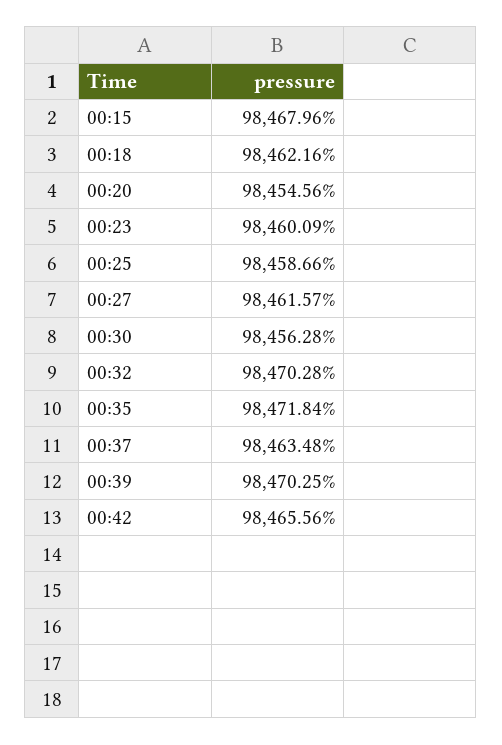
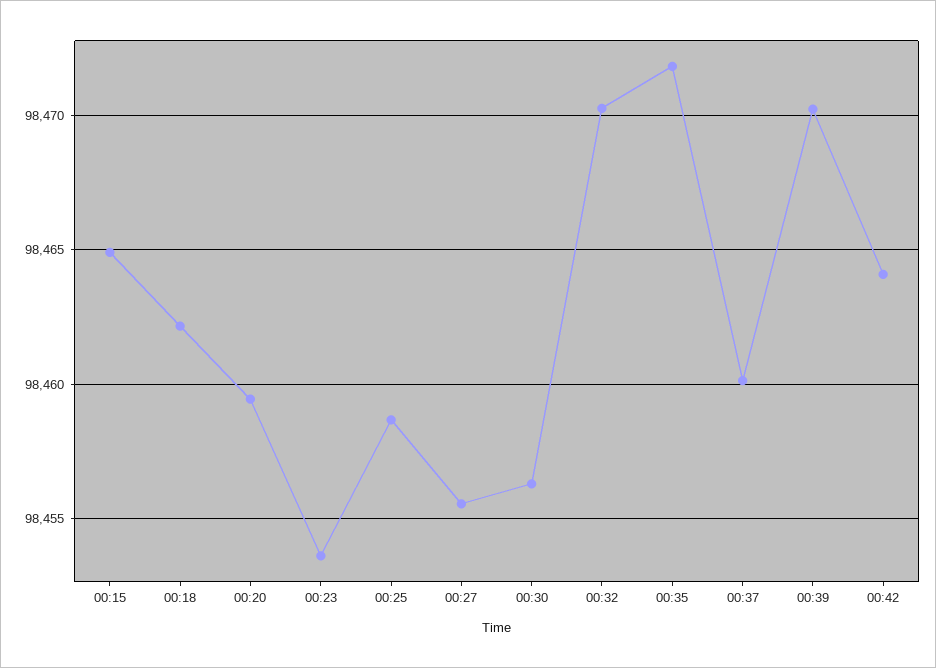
00:15: 98467.96 -> 98465
00:20: 98454.56 -> 98459.5
00:23: 98460.09 -> 98453.5
00:27: 98461.57 -> 98455.5
00:37: 98463.48 -> 98460
00:42: 98465.56 -> 98464

